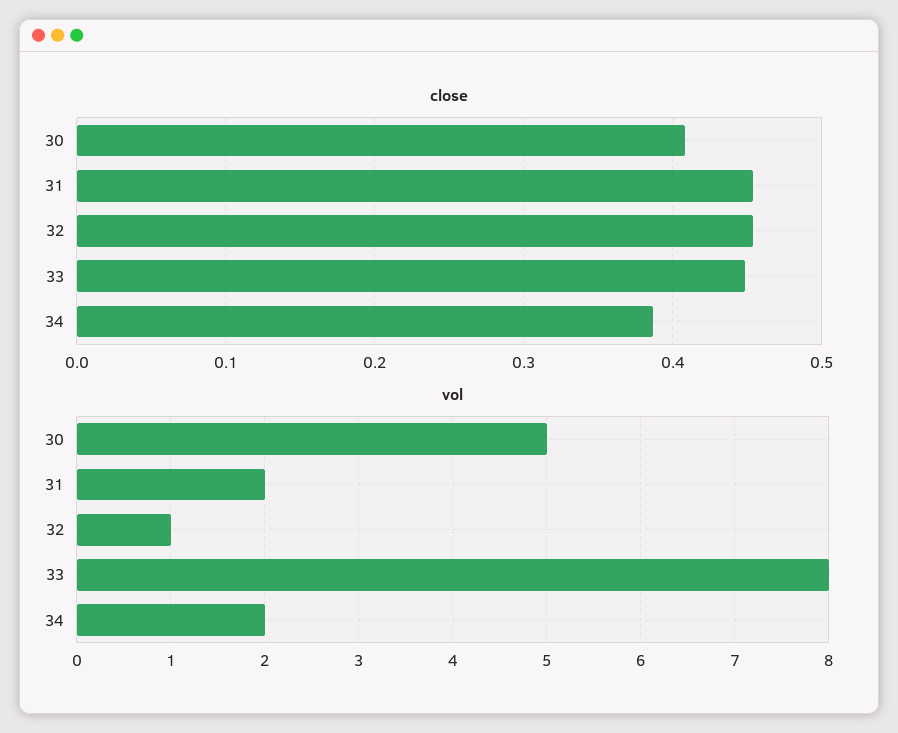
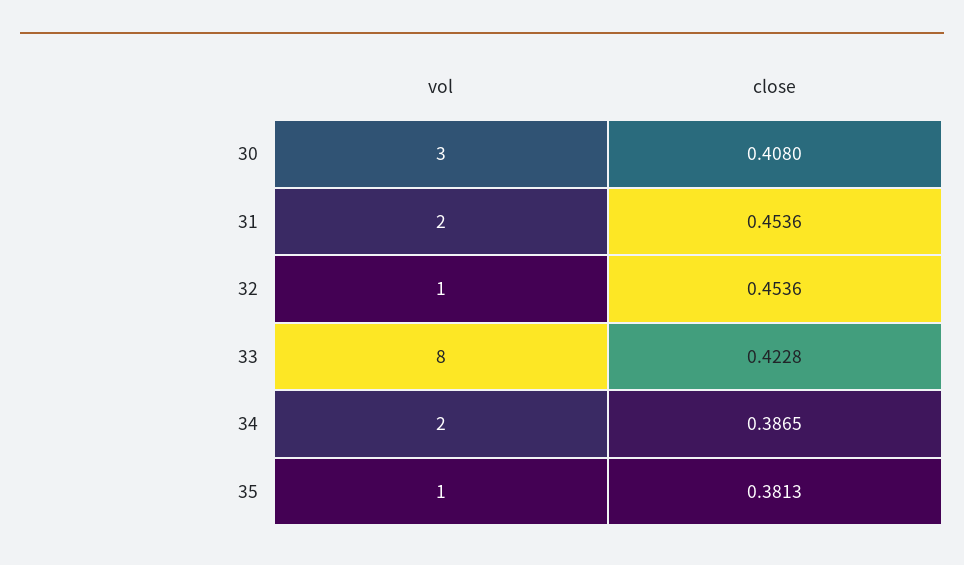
close, 33: 0.45 -> 0.4228
vol, 30: 5 -> 3
vol, 35: none -> 1
close, 35: none -> 0.3813

